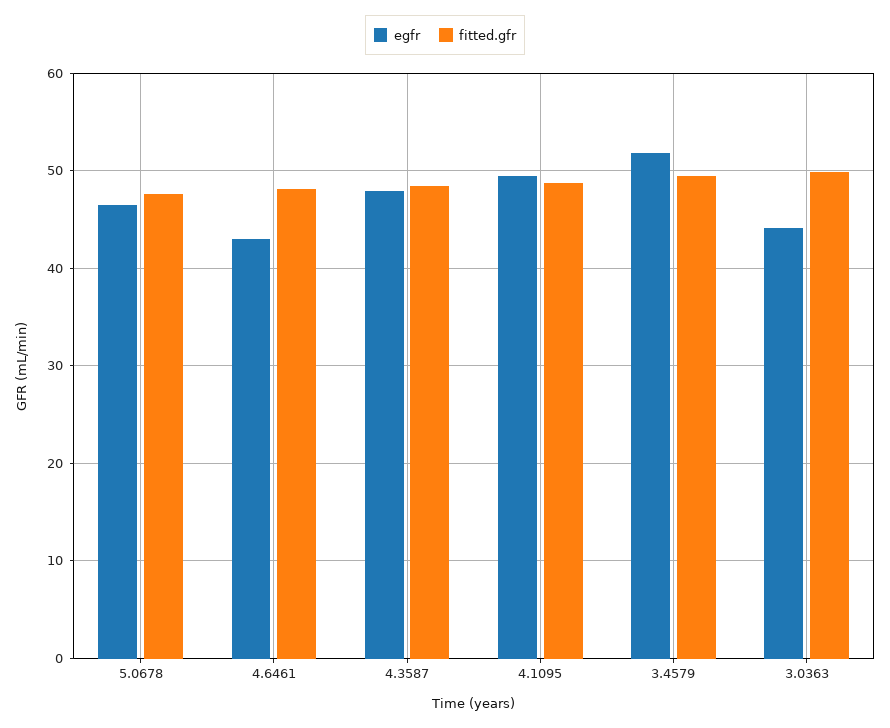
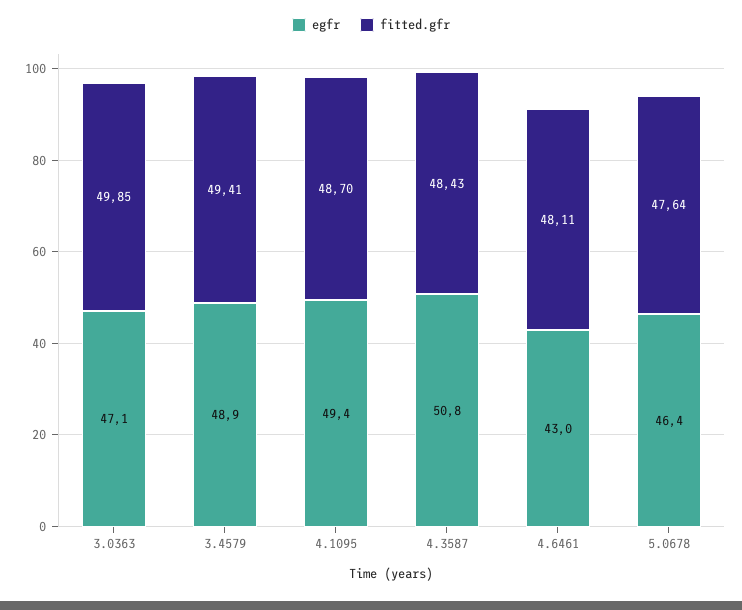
egfr, 4.3587: 48 -> 50.8
egfr, 3.4579: 52 -> 48.9
egfr, 3.0363: 44 -> 47.1

